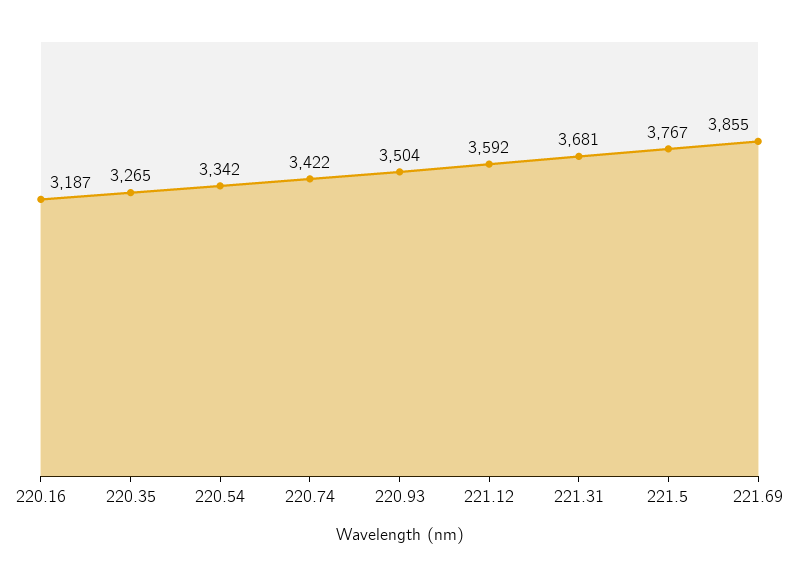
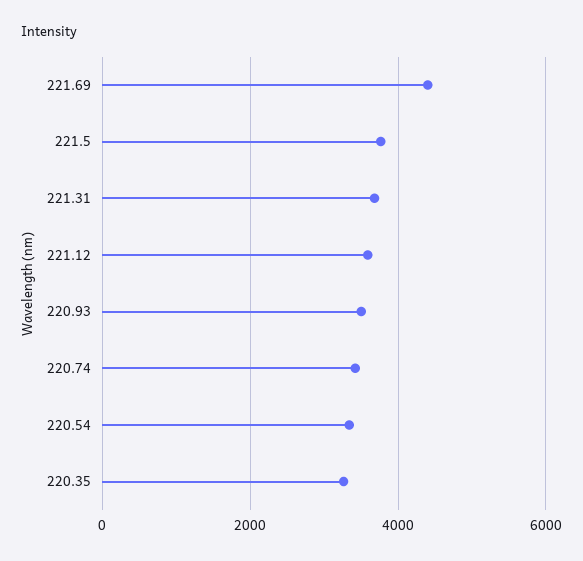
220.16: 3187 -> none
221.69: 3855 -> 4400

